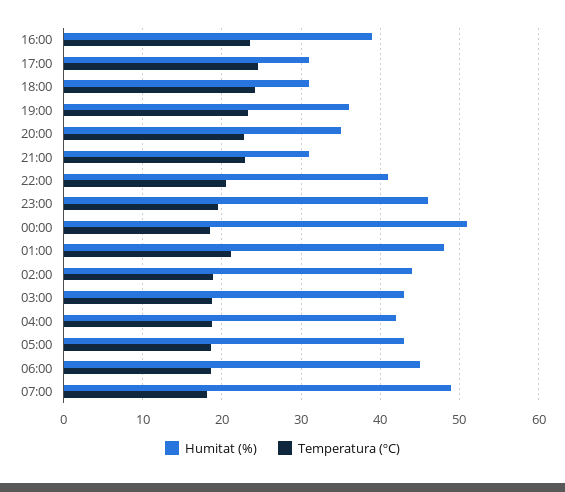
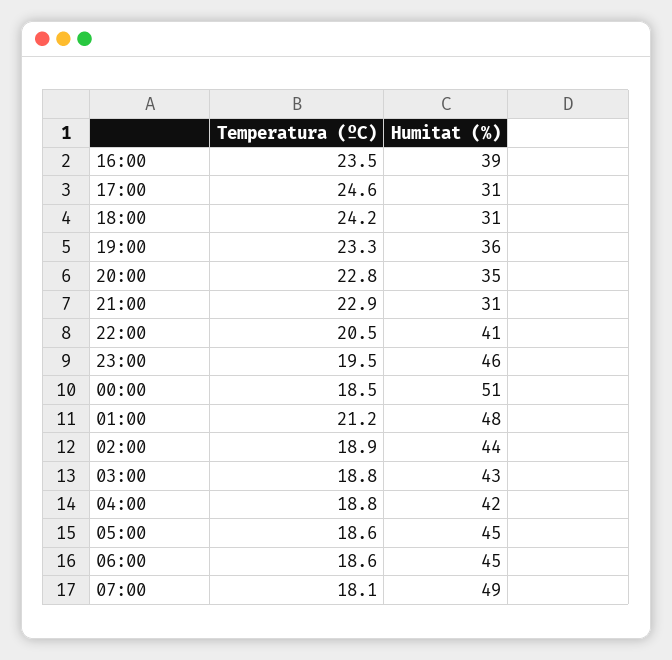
Humitat (%), 05:00: 43 -> 45

